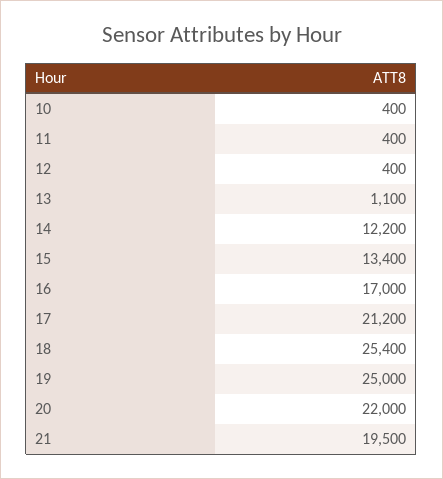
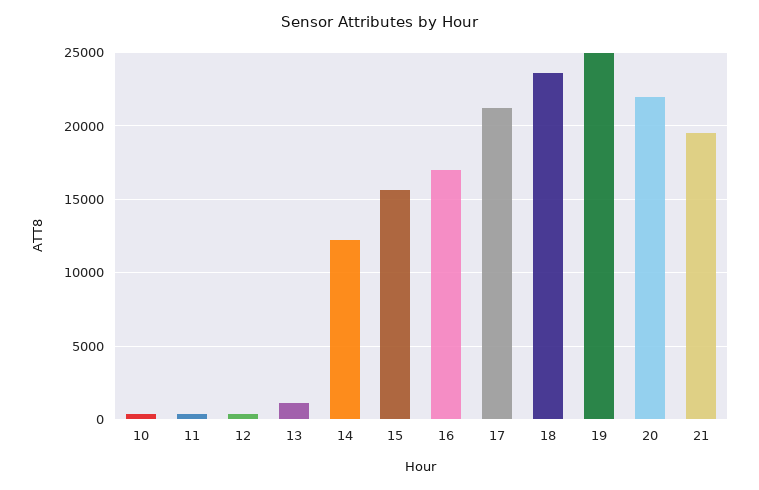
15: 13400 -> 15500
18: 25400 -> 23500

